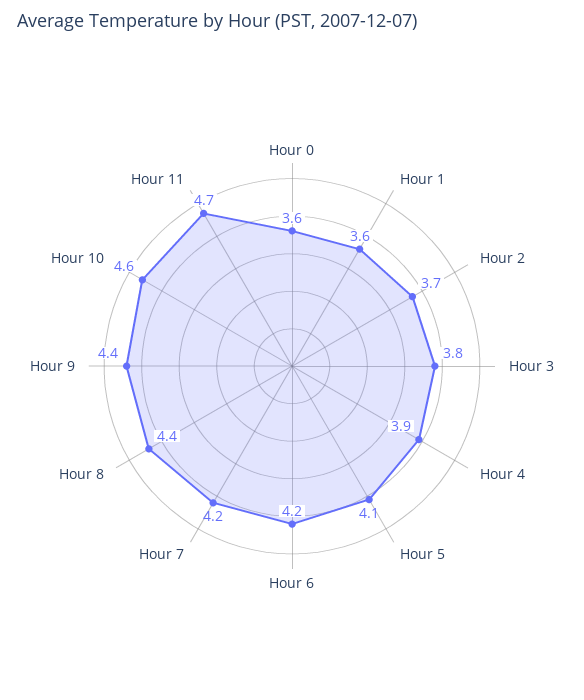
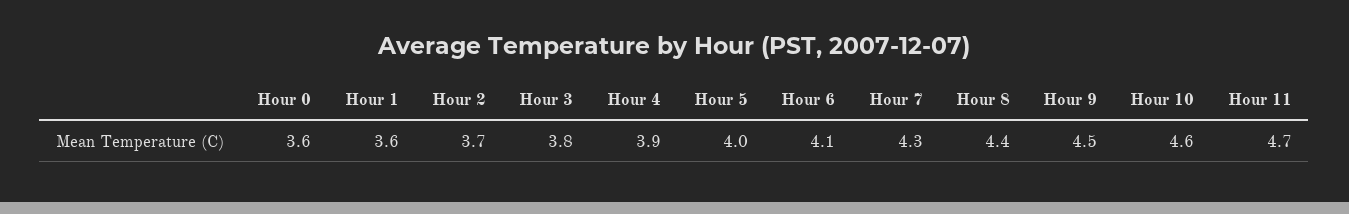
Hour 5: 4.1 -> 4
Hour 6: 4.2 -> 4.1
Hour 7: 4.2 -> 4.3
Hour 9: 4.4 -> 4.5

